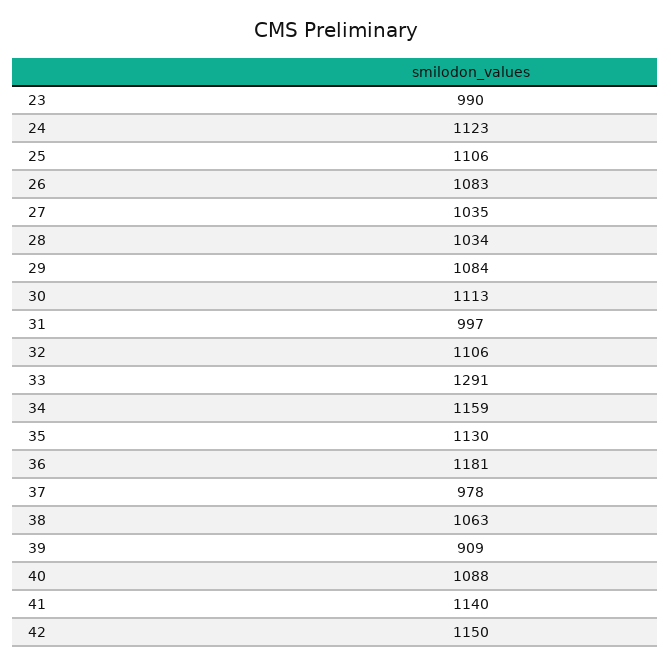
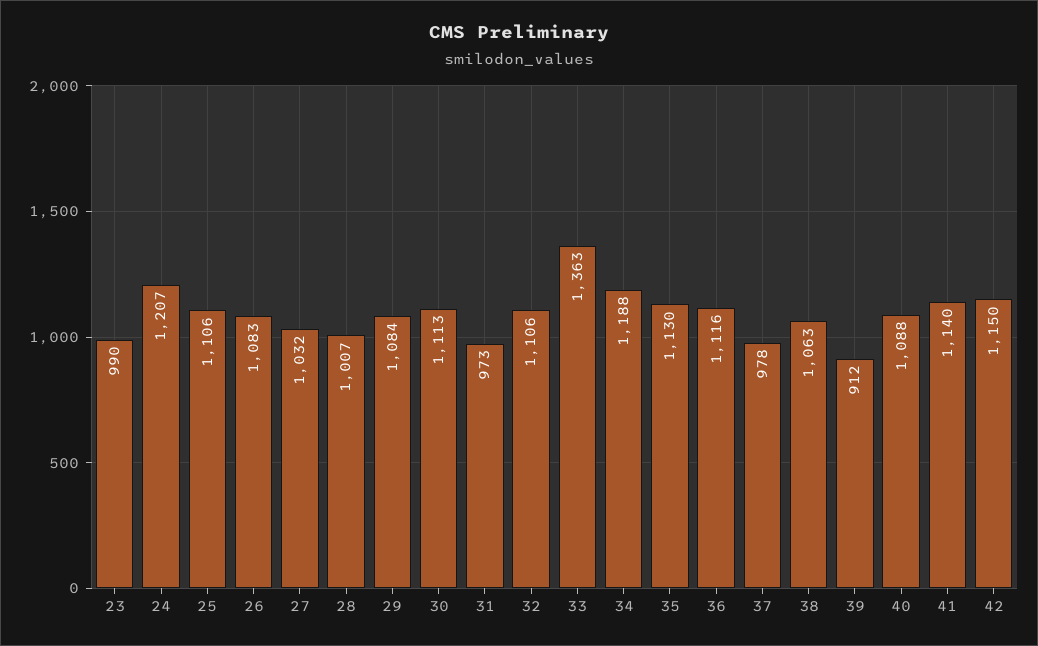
24: 1123 -> 1207
27: 1035 -> 1032
28: 1034 -> 1007
31: 997 -> 973
33: 1291 -> 1363
34: 1159 -> 1188
36: 1181 -> 1116
39: 909 -> 912

